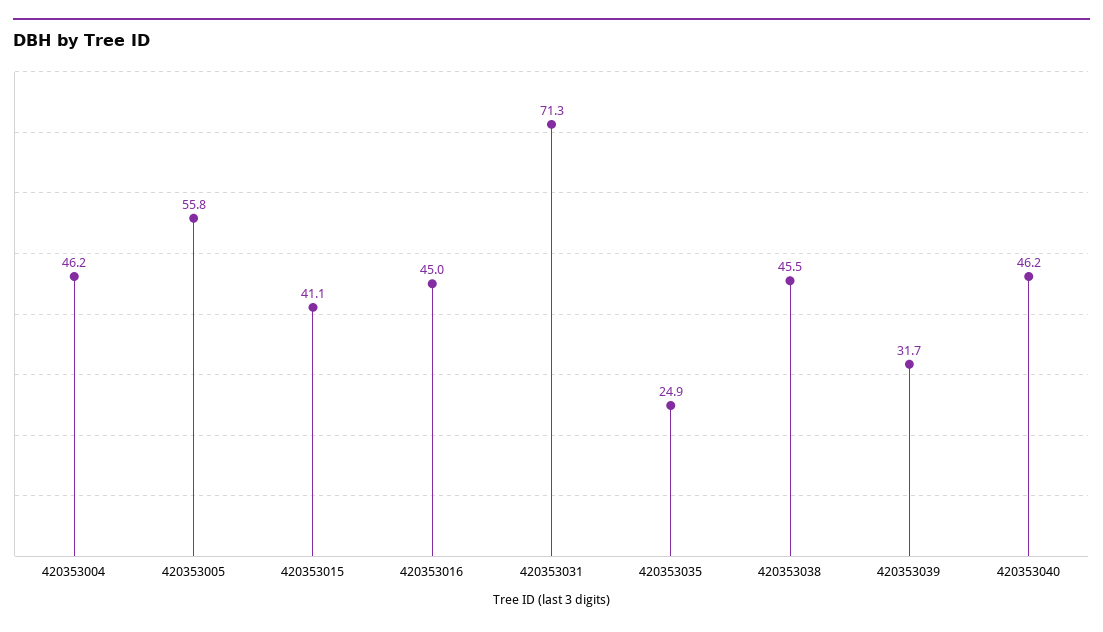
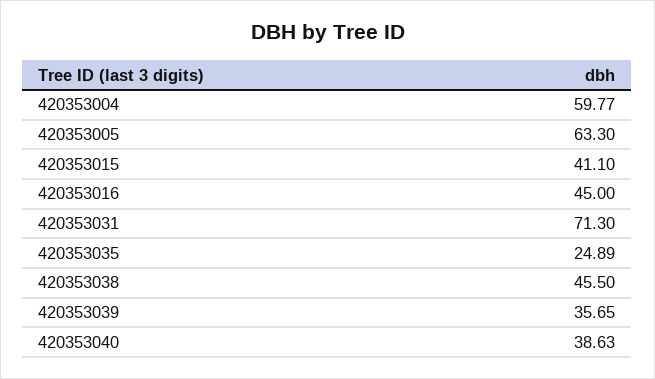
420353004: 46.2 -> 59.77
420353005: 55.8 -> 63.3
420353039: 31.7 -> 35.65
420353040: 46.2 -> 38.63

